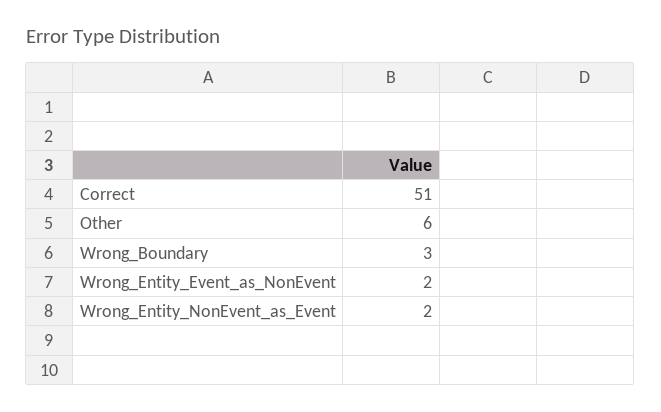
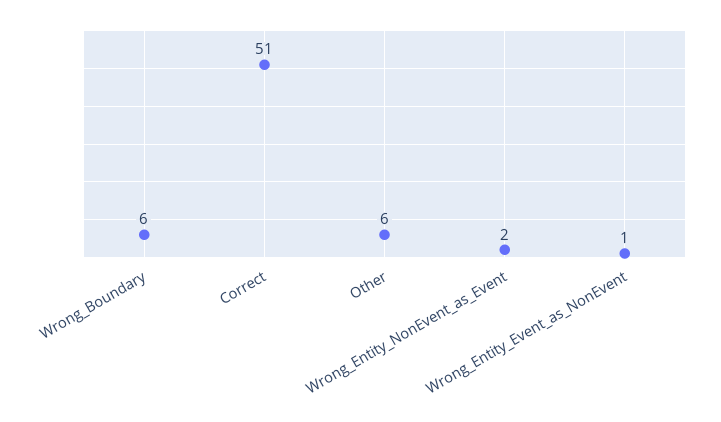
Wrong_Boundary: 3 -> 6
Wrong_Entity_Event_as_NonEvent: 2 -> 1

